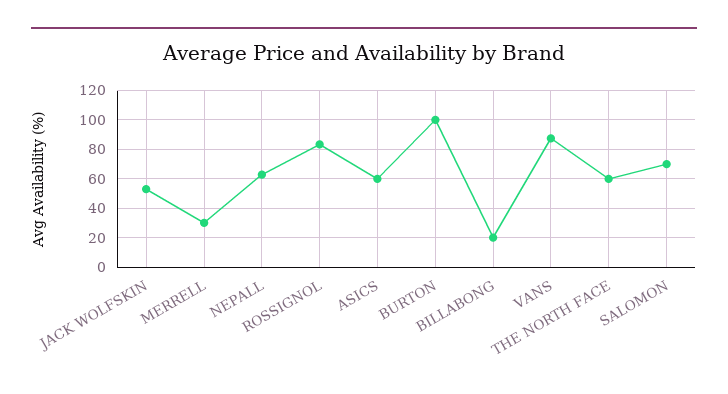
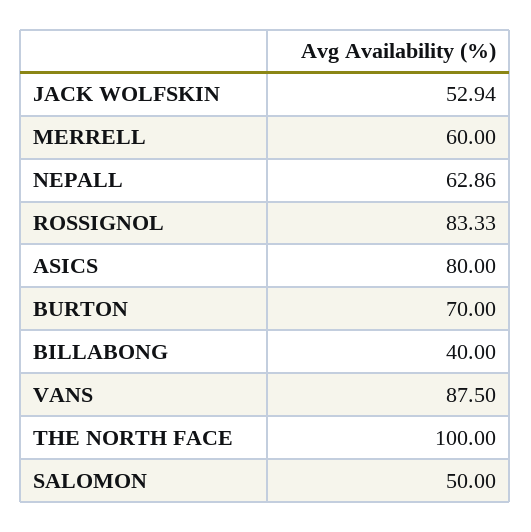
MERRELL: 30 -> 60
ASICS: 60 -> 80
BURTON: 100 -> 70
BILLABONG: 20 -> 40
THE NORTH FACE: 60 -> 100
SALOMON: 70 -> 50

